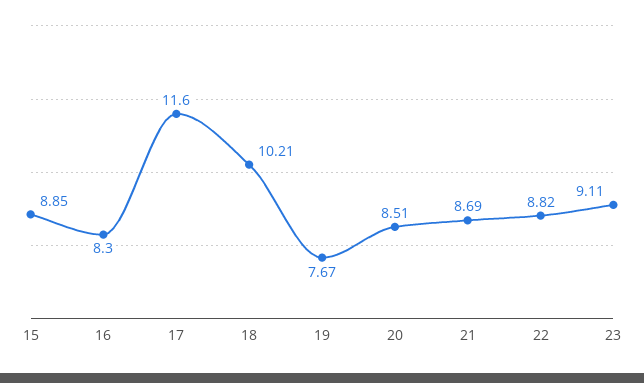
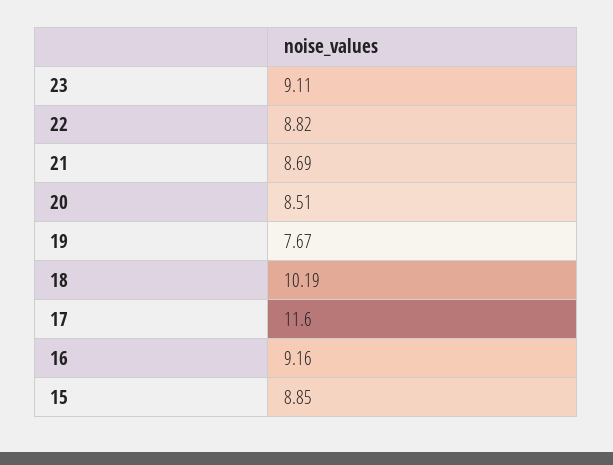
16: 8.3 -> 9.16
18: 10.21 -> 10.19

